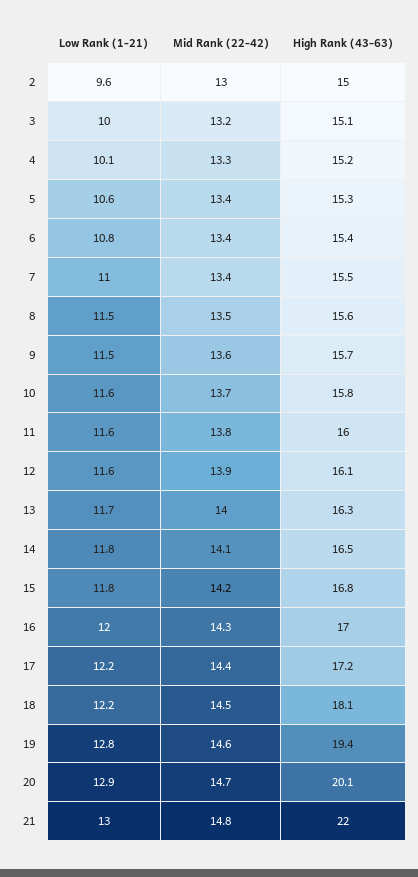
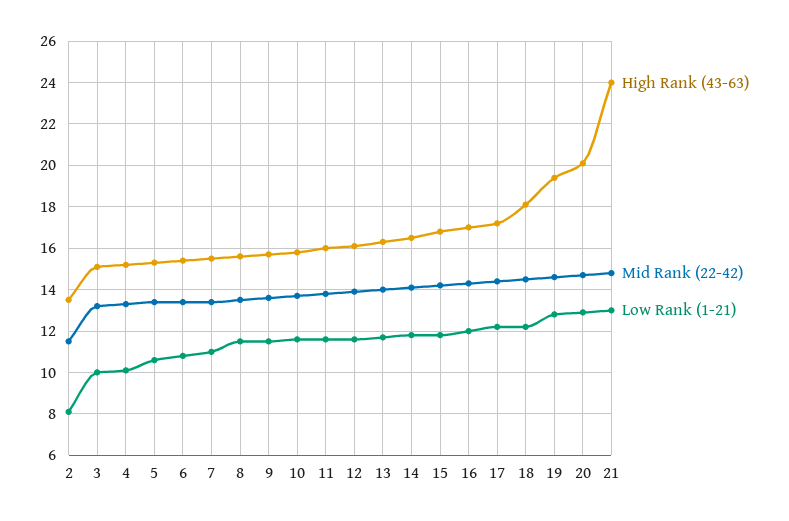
Low Rank (1-21), 2: 9.6 -> 8
Mid Rank (22-42), 2: 13 -> 11.5
High Rank (43-63), 2: 15 -> 13.5
High Rank (43-63), 21: 22 -> 24

